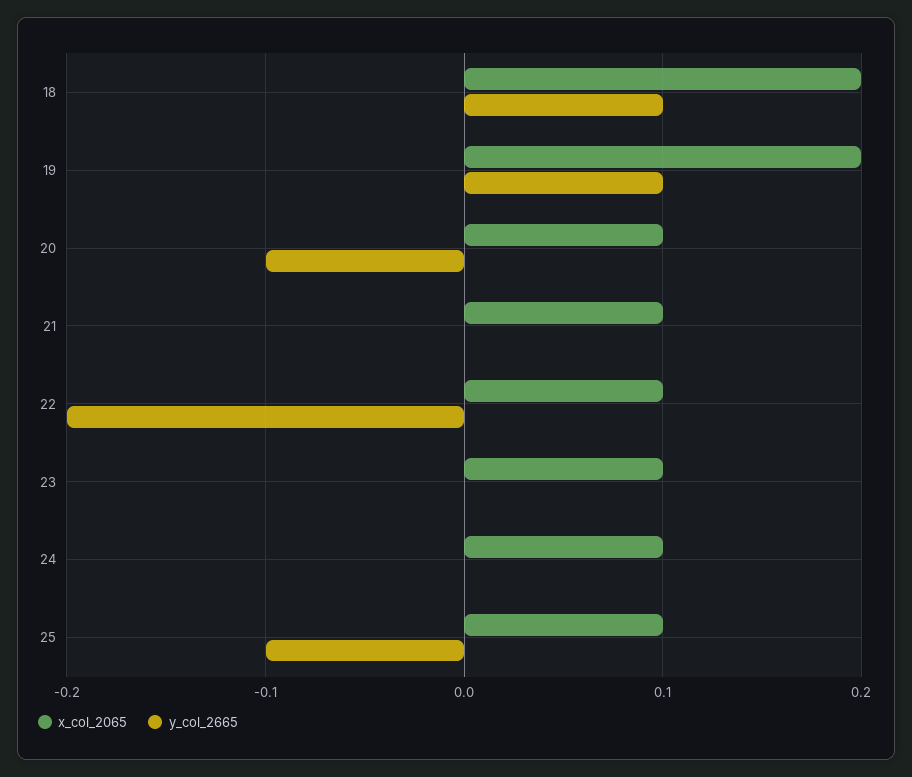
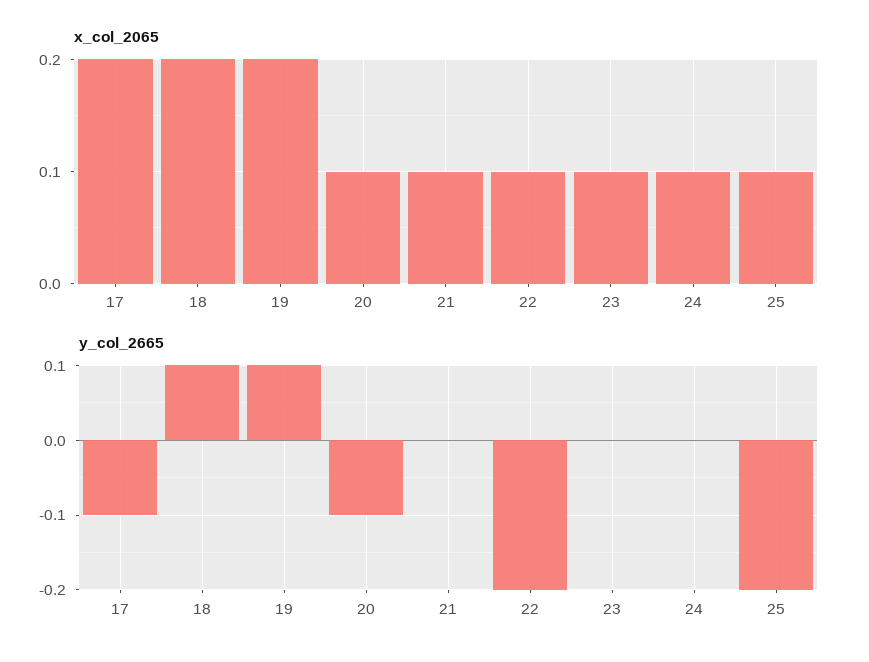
y_col_2665, 25: -0.1 -> -0.2
x_col_2065, 17: none -> 0.2
y_col_2665, 17: none -> -0.1

